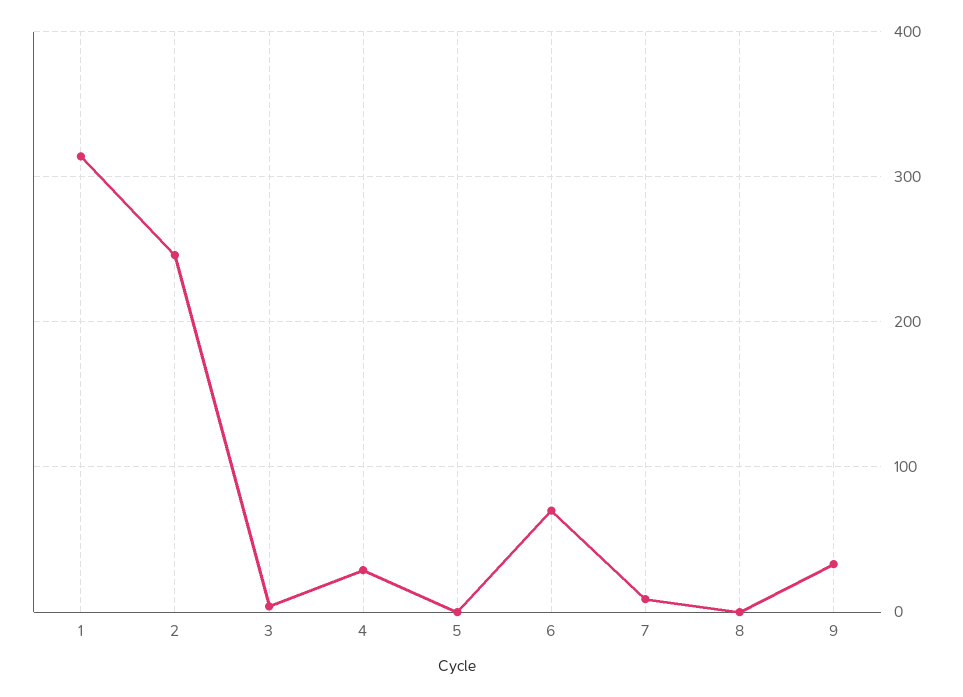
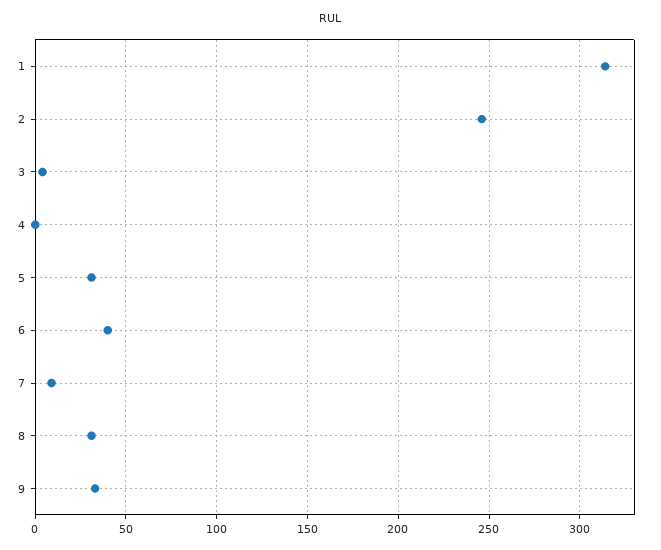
4: 30 -> 0
5: 0 -> 30
6: 70 -> 40
8: 0 -> 30

